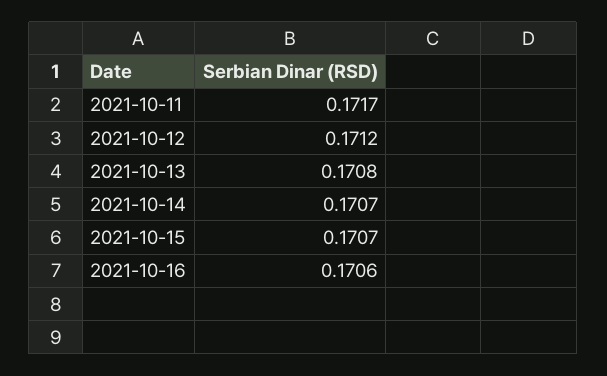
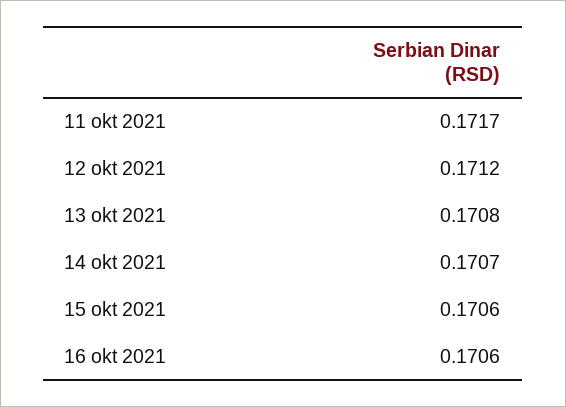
2021-10-15: 0.1707 -> 0.1706

